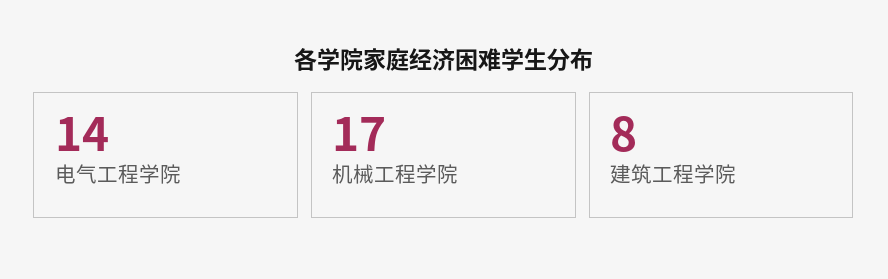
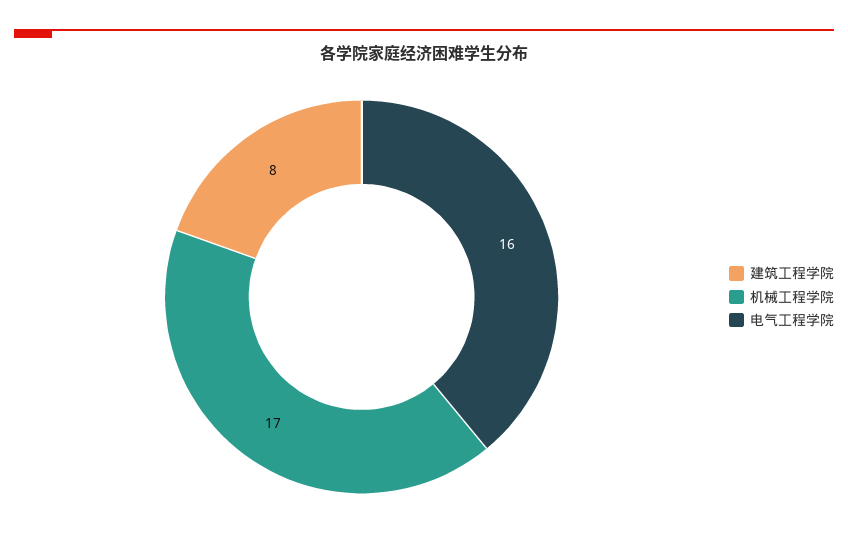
电气工程学院: 14 -> 16

